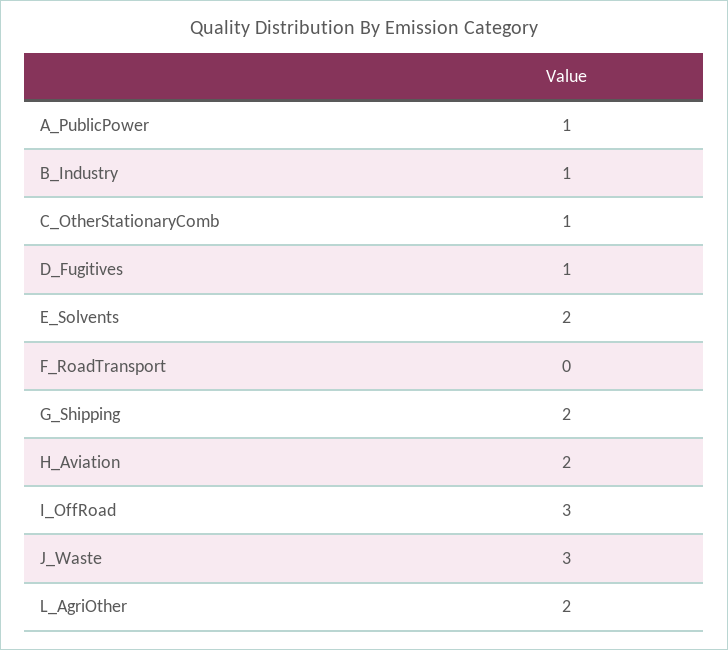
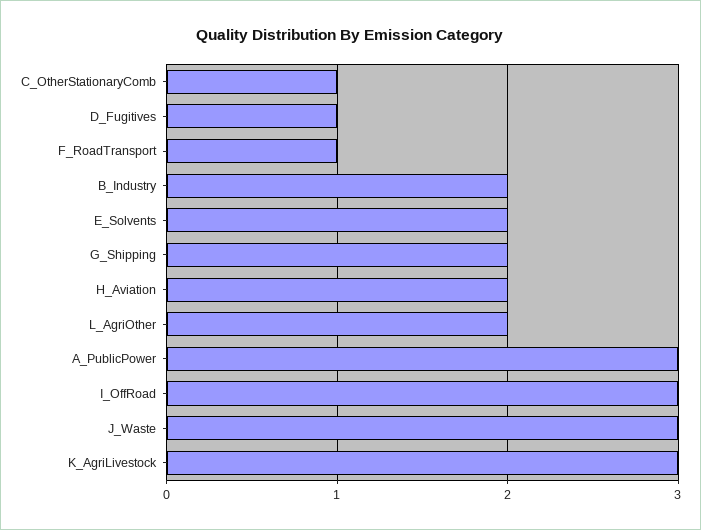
A_PublicPower: 1 -> 3
B_Industry: 1 -> 2
F_RoadTransport: 0 -> 1
K_AgriLivestock: none -> 3

